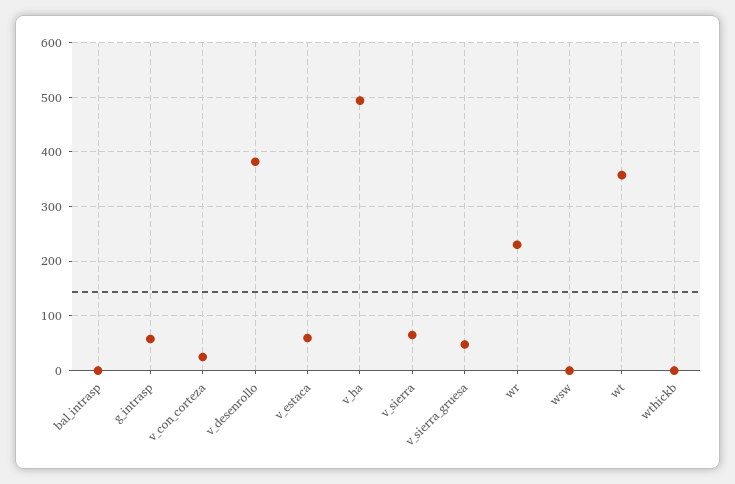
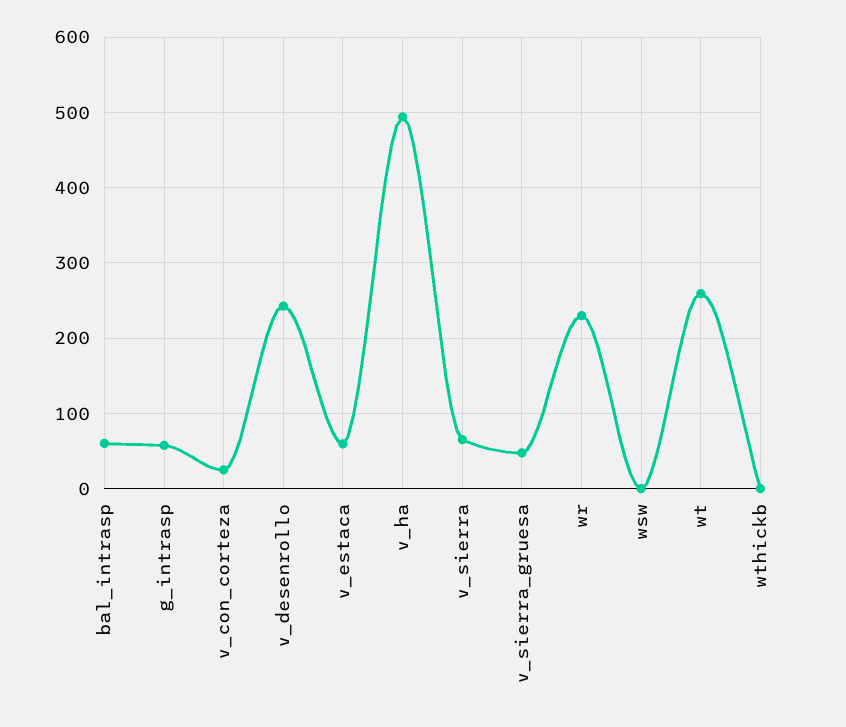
bal_intrasp: 0 -> 60
v_desenrollo: 380 -> 240
wt: 360 -> 260

